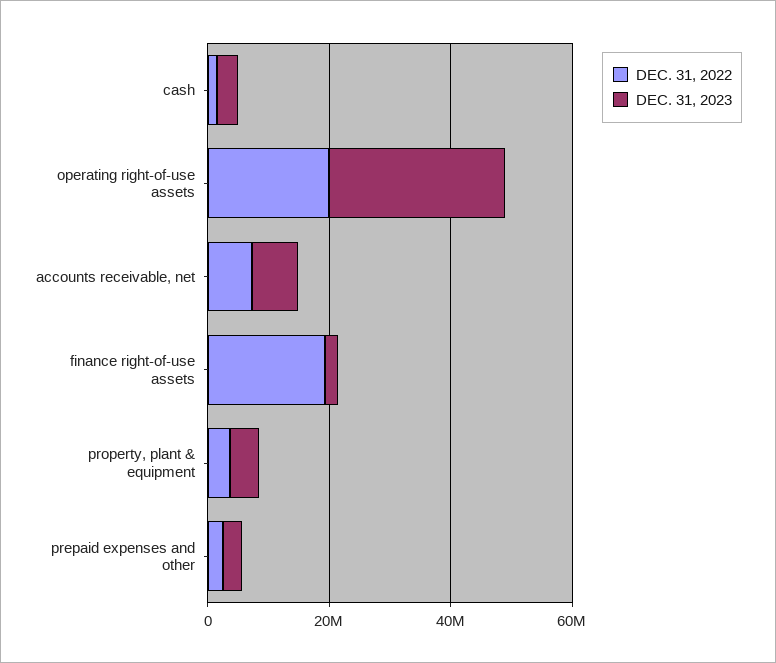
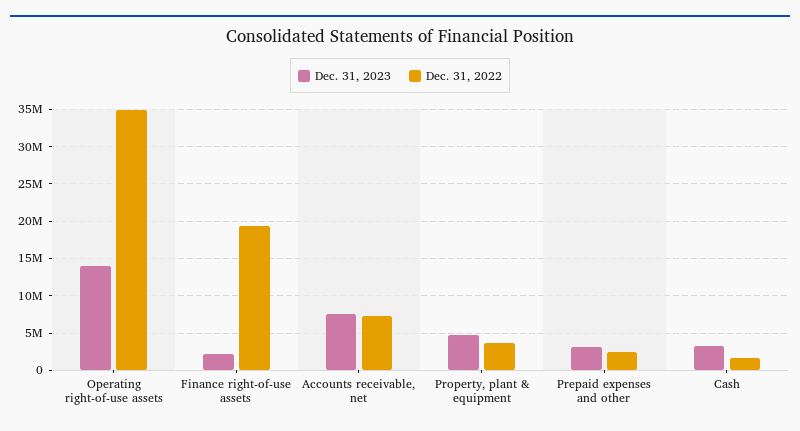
DEC. 31, 2022, operating right-of-use assets: 20000000 -> 35000000
DEC. 31, 2023, operating right-of-use assets: 30000000 -> 14000000

